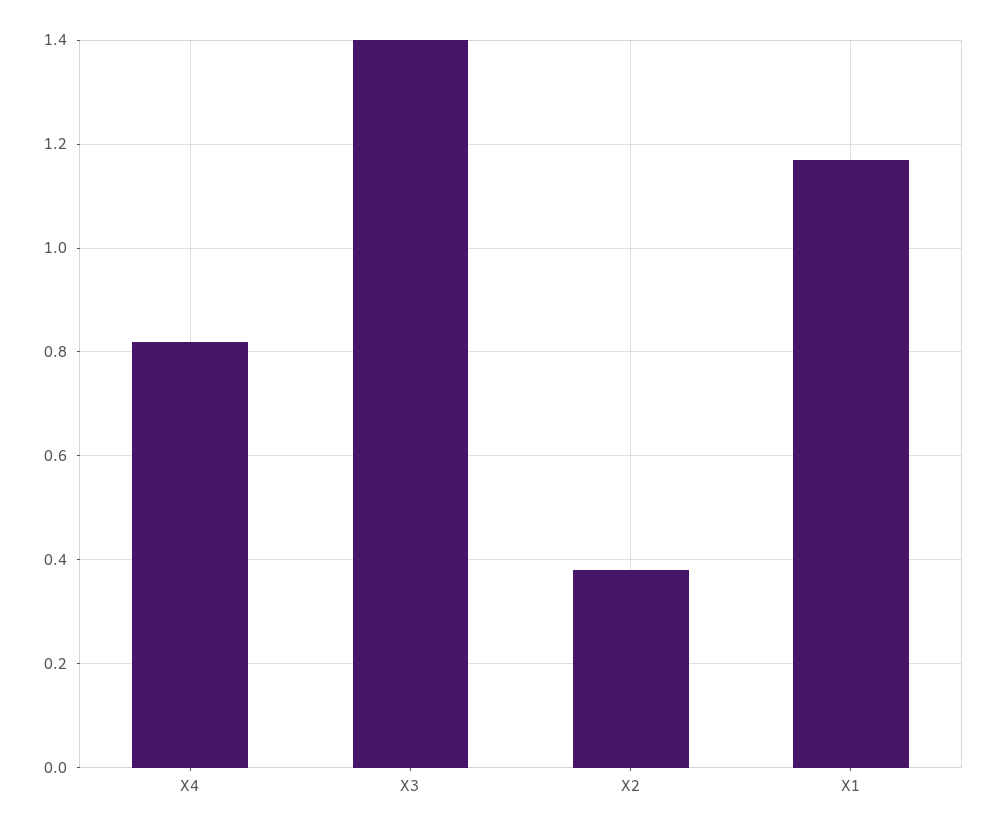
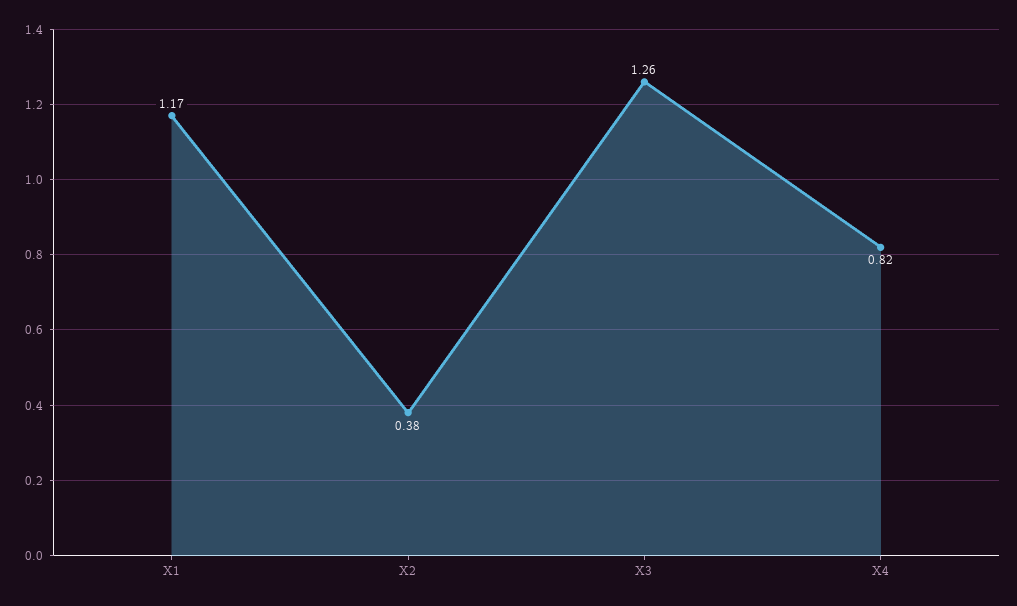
X3: 1.4 -> 1.26

